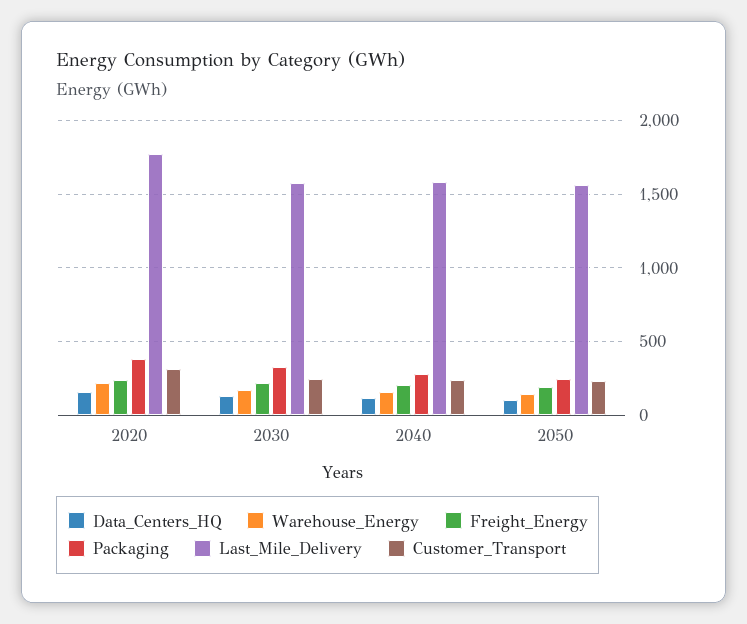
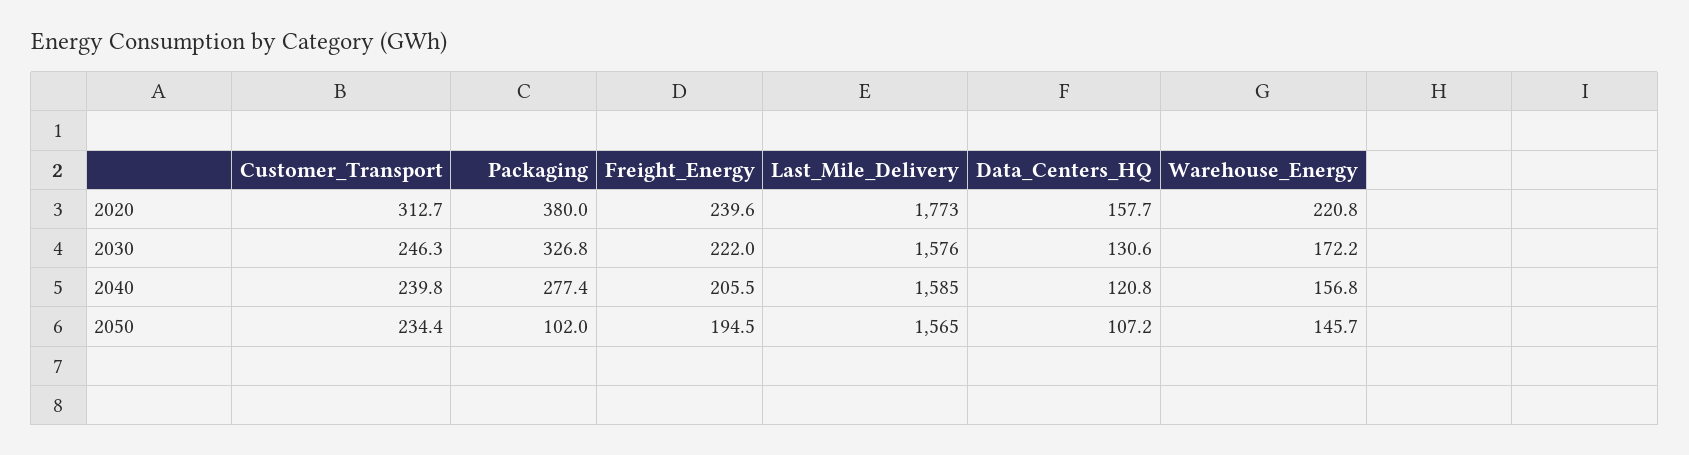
Packaging, 2050: 250 -> 102

